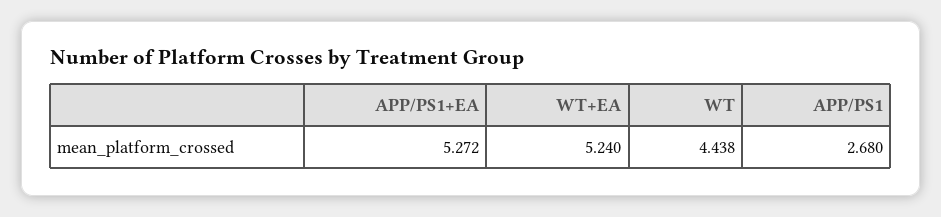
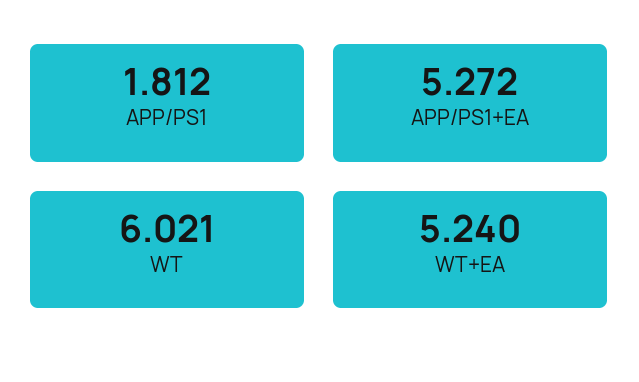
WT: 4.438 -> 6.021
APP/PS1: 2.68 -> 1.812

